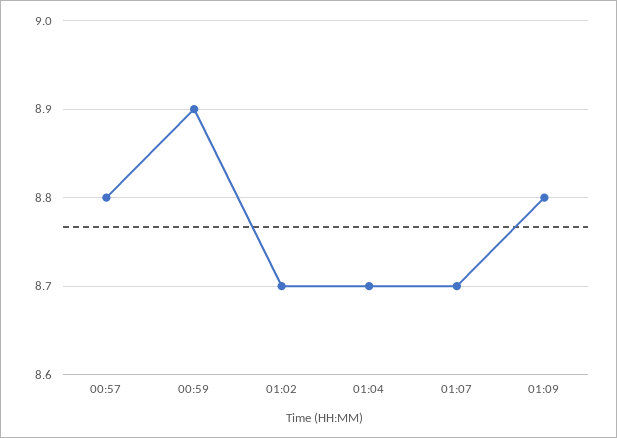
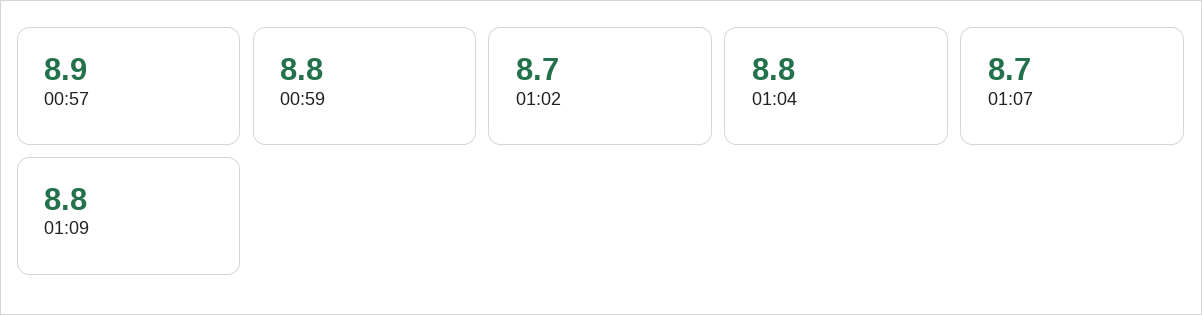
00:57: 8.8 -> 8.9
00:59: 8.9 -> 8.8
01:04: 8.7 -> 8.8

